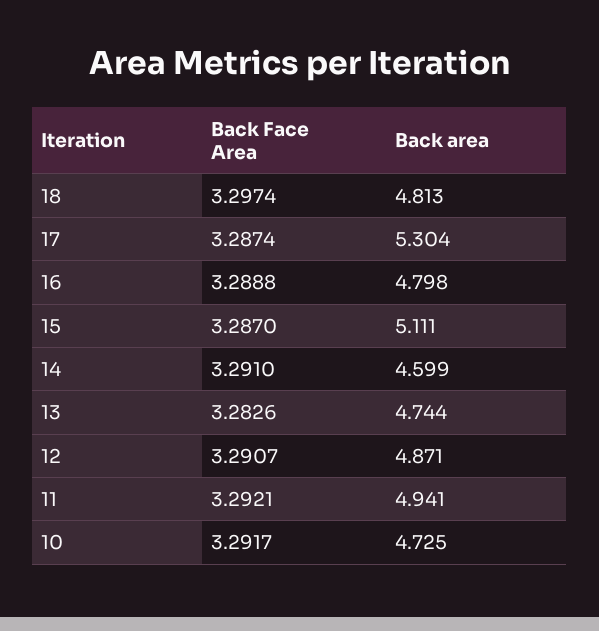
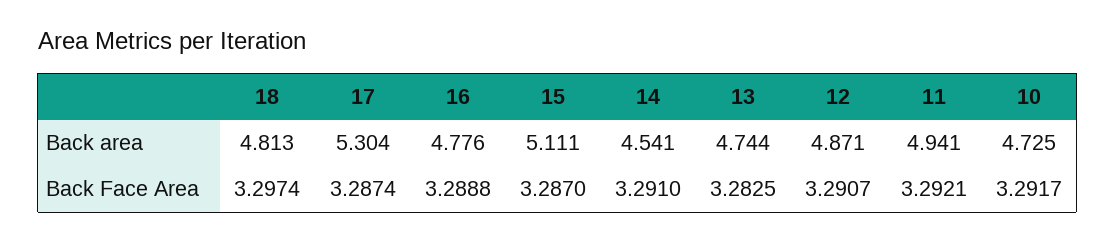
Back area, 16: 4.798 -> 4.776
Back area, 14: 4.599 -> 4.541
Back Face Area, 13: 3.2826 -> 3.2825

